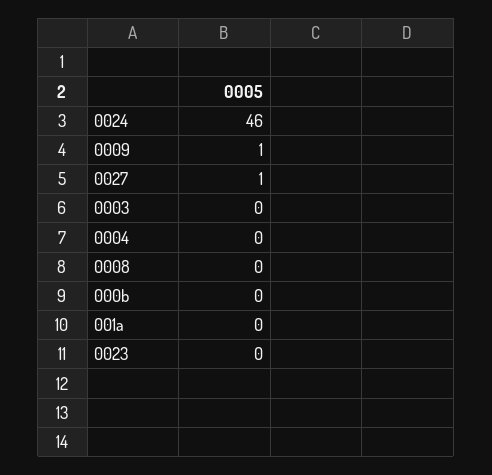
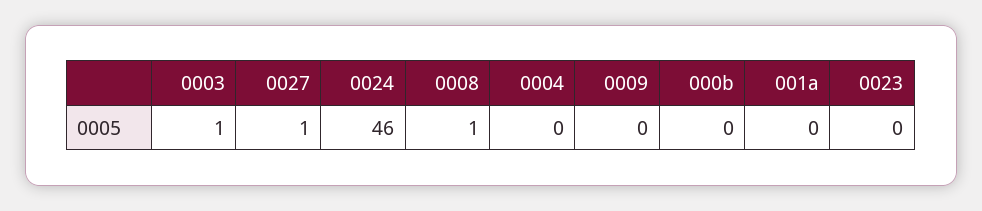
0009: 1 -> 0
0003: 0 -> 1
0008: 0 -> 1

